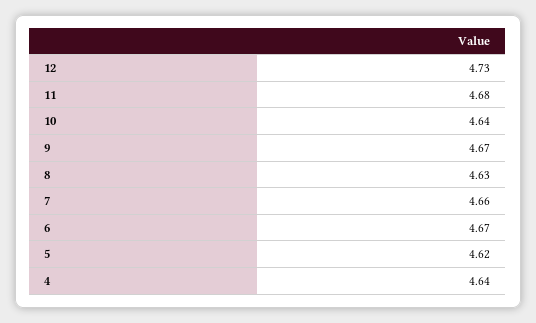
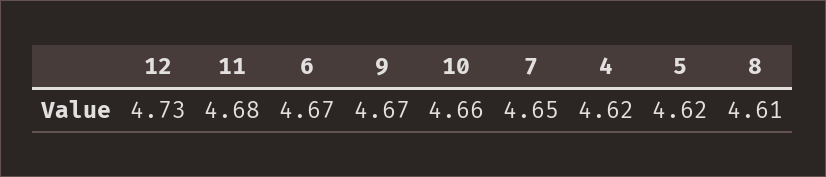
10: 4.64 -> 4.66
8: 4.63 -> 4.61
7: 4.66 -> 4.65
4: 4.64 -> 4.62

